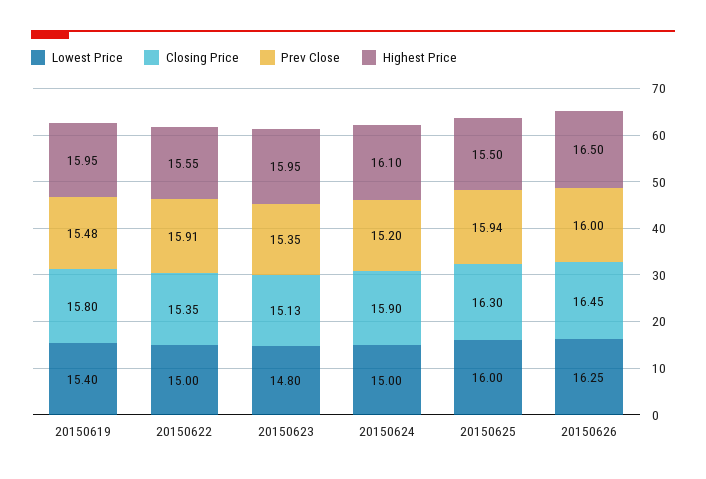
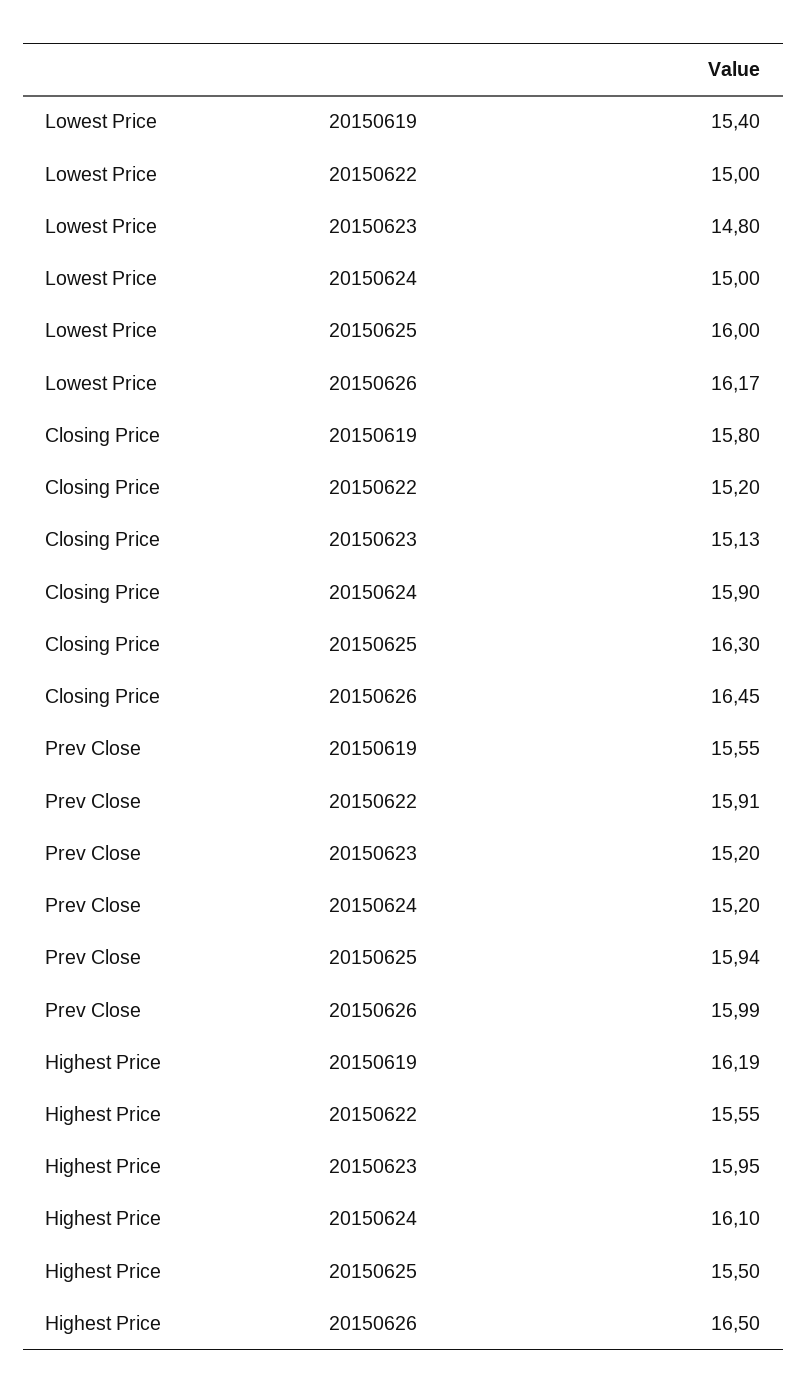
Prev Close, 20150619: 15.48 -> 15.55
Highest Price, 20150619: 15.95 -> 16.19
Closing Price, 20150622: 15.35 -> 15.2
Prev Close, 20150623: 15.35 -> 15.2
Lowest Price, 20150626: 16.25 -> 16.17
Prev Close, 20150626: 16 -> 15.99

